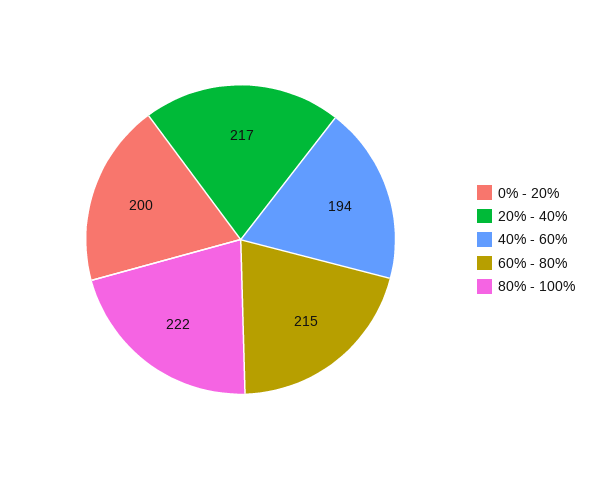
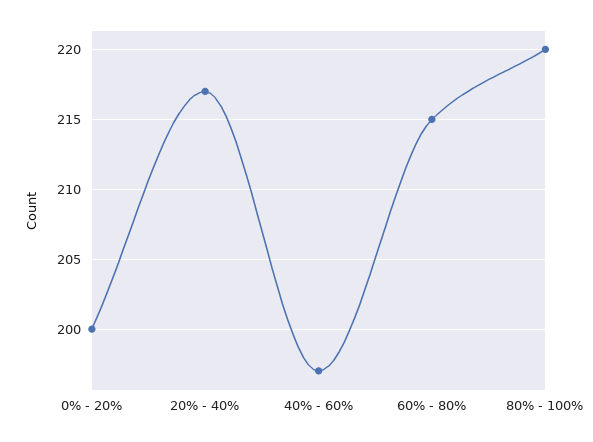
40% - 60%: 194 -> 197
80% - 100%: 222 -> 220

